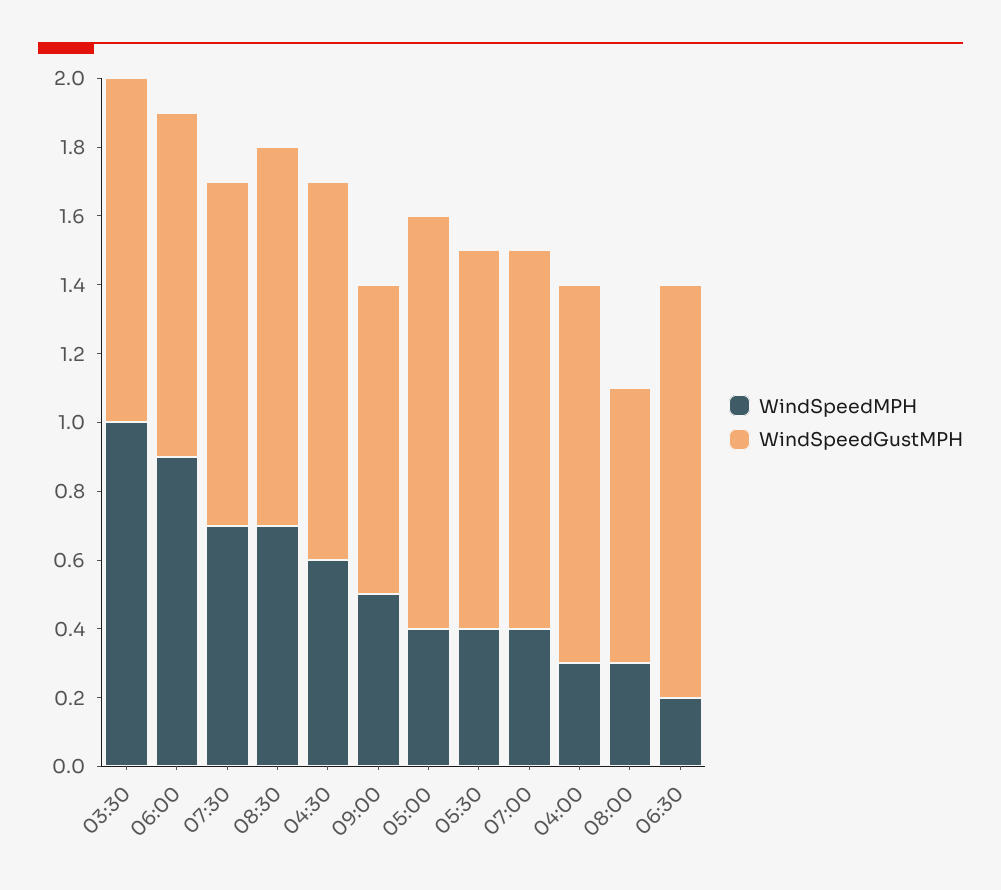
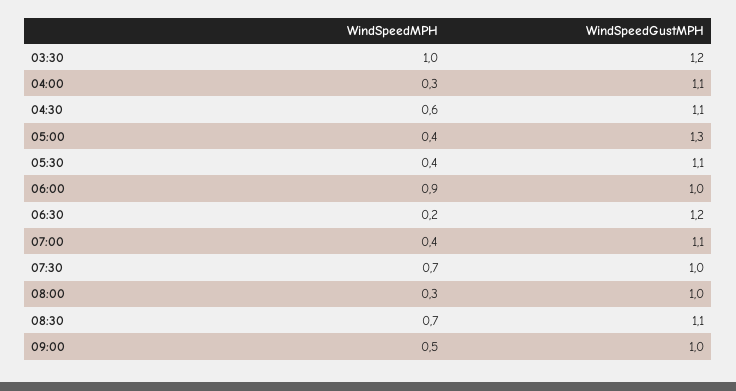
WindSpeedGustMPH, 03:30: 1 -> 1.2
WindSpeedGustMPH, 09:00: 0.9 -> 1
WindSpeedGustMPH, 05:00: 1.2 -> 1.3
WindSpeedGustMPH, 08:00: 0.8 -> 1

